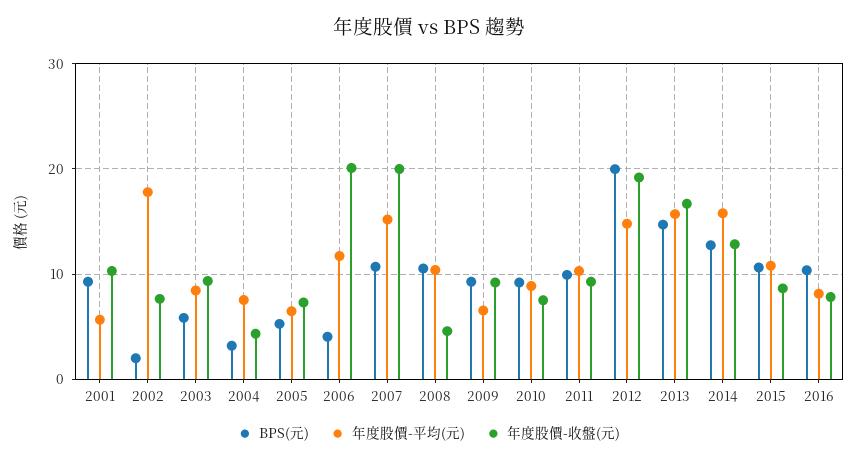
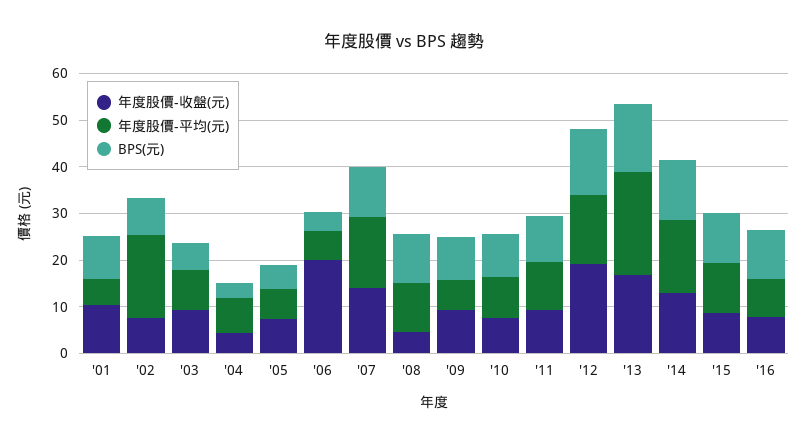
BPS(元), 2002: 2 -> 8
年度股價-平均(元), 2006: 12 -> 6
年度股價-收盤(元), 2007: 20 -> 14
BPS(元), 2012: 20 -> 14
年度股價-平均(元), 2013: 16 -> 22

